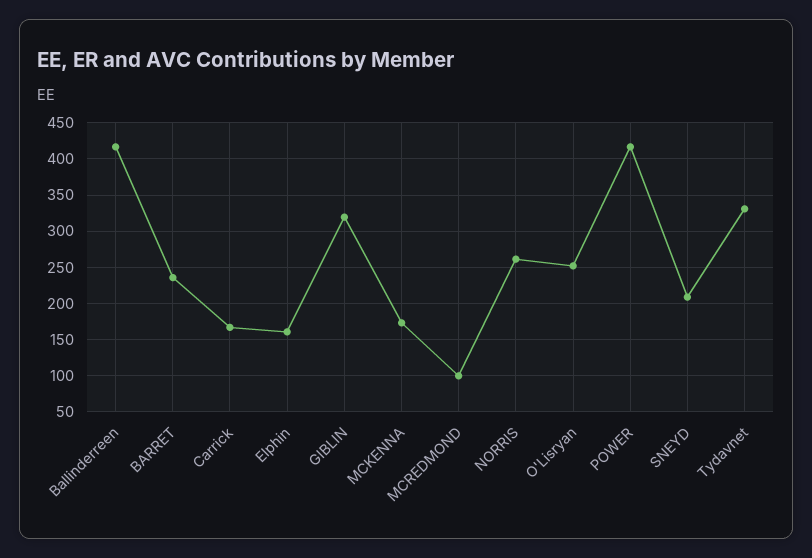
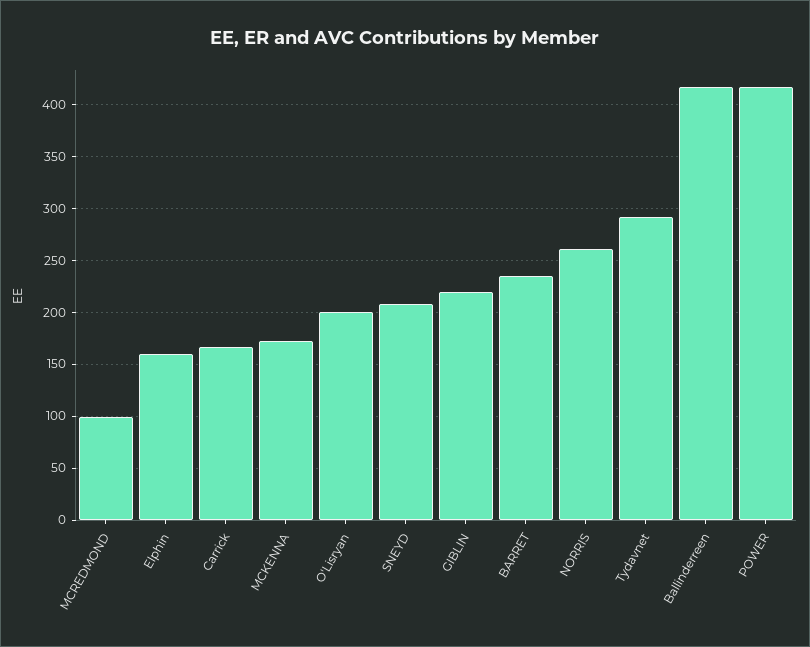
GIBLIN: 320 -> 220
O'Lisryan: 250 -> 200
Tydavnet: 330 -> 290

